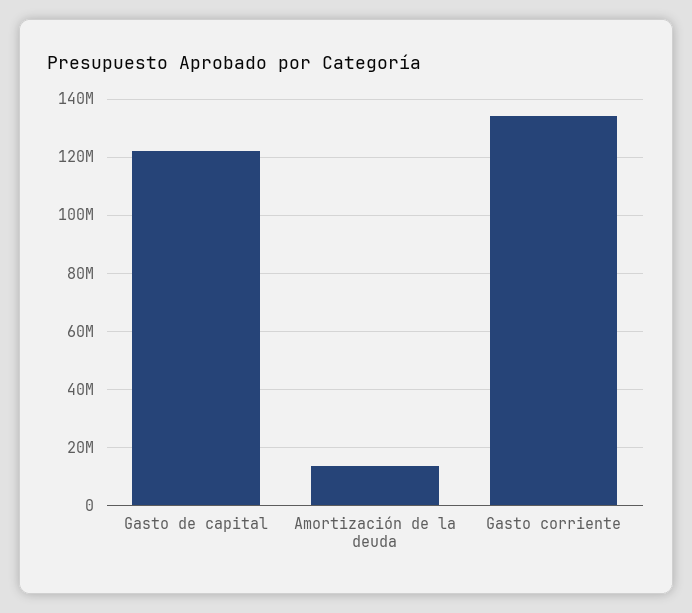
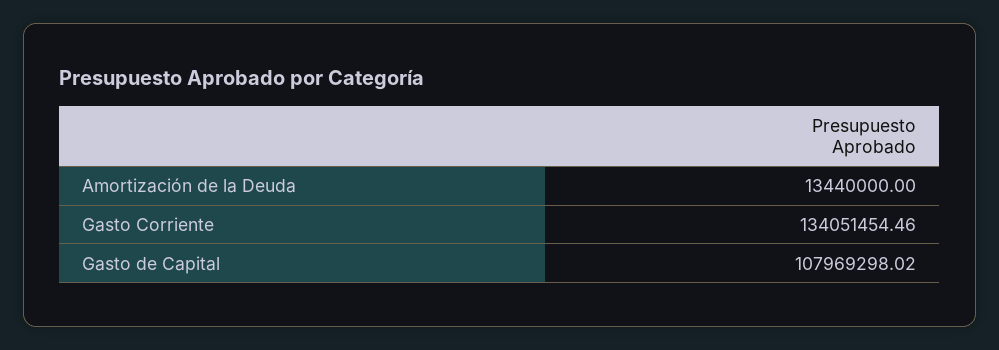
Gasto de capital: 122500000 -> 107969298.02

